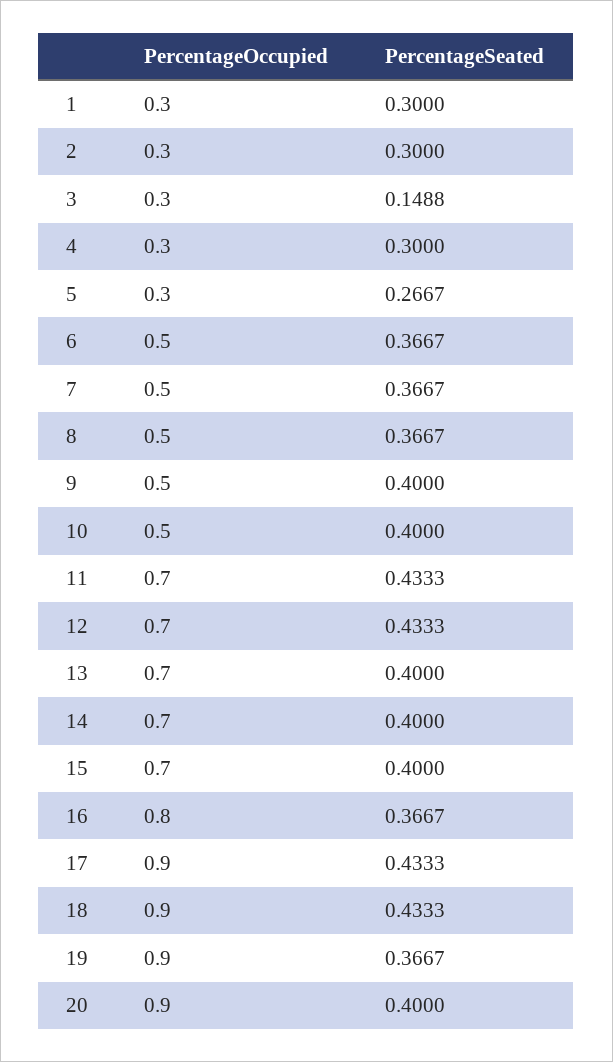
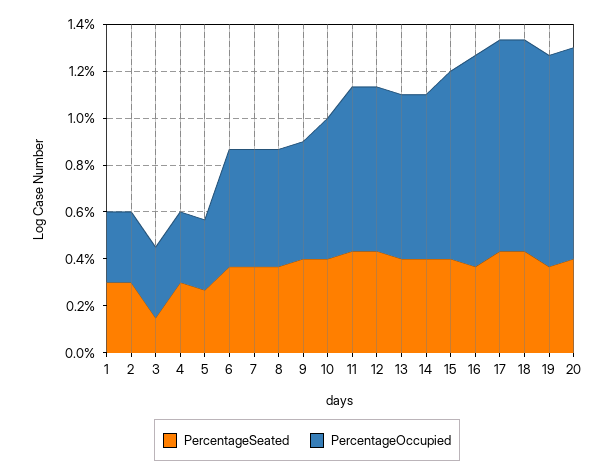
PercentageOccupied, 10: 0.5 -> 0.6
PercentageOccupied, 15: 0.7 -> 0.8
PercentageOccupied, 16: 0.8 -> 0.9

